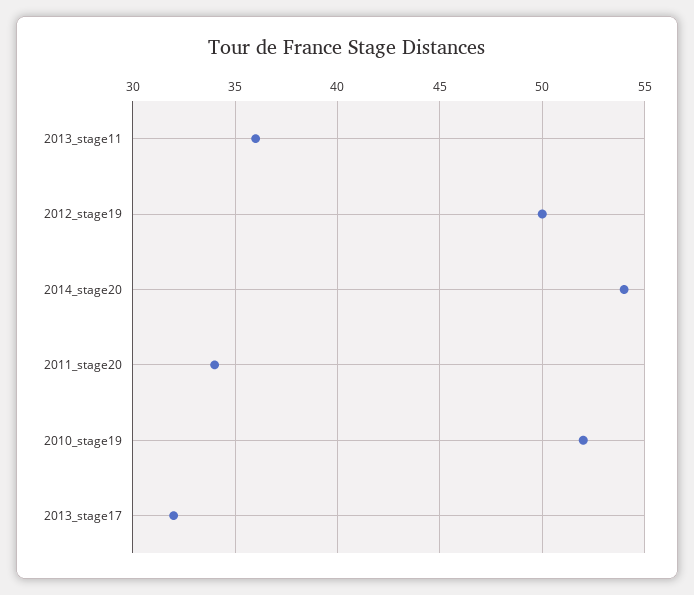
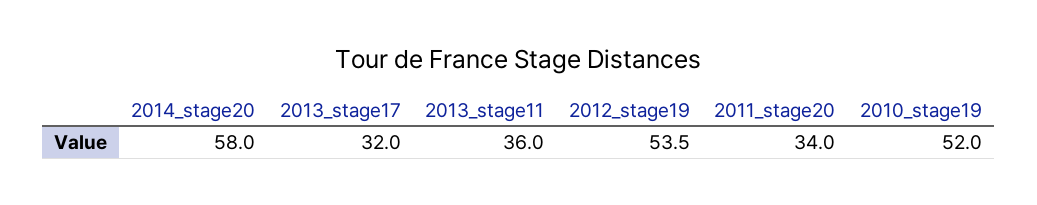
2012_stage19: 50 -> 53.5
2014_stage20: 54 -> 58

